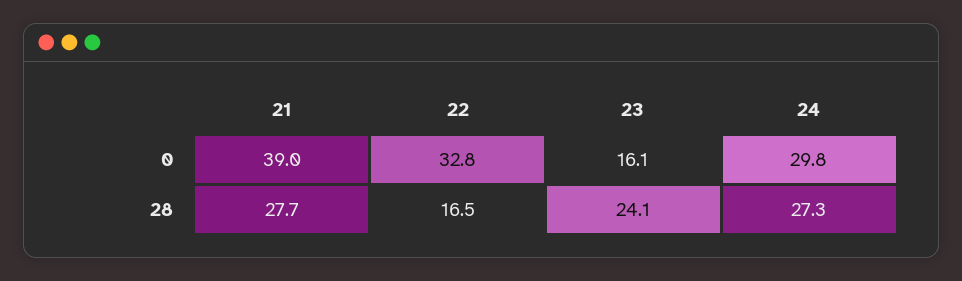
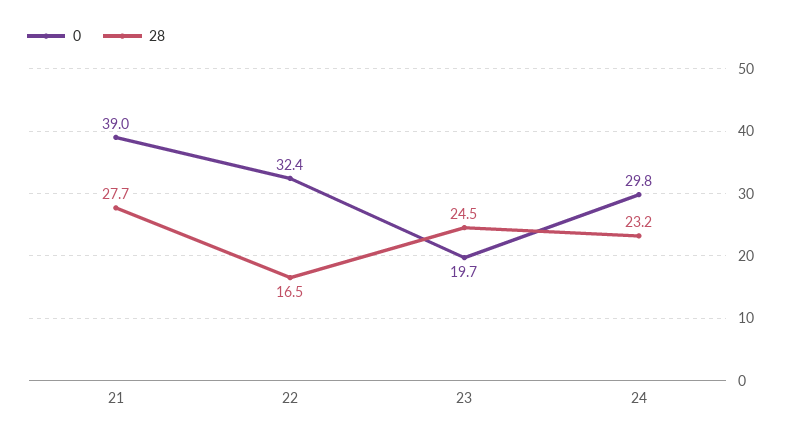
0, 22: 32.8 -> 32.4
0, 23: 16.1 -> 19.7
28, 23: 24.1 -> 24.5
28, 24: 27.3 -> 23.2

